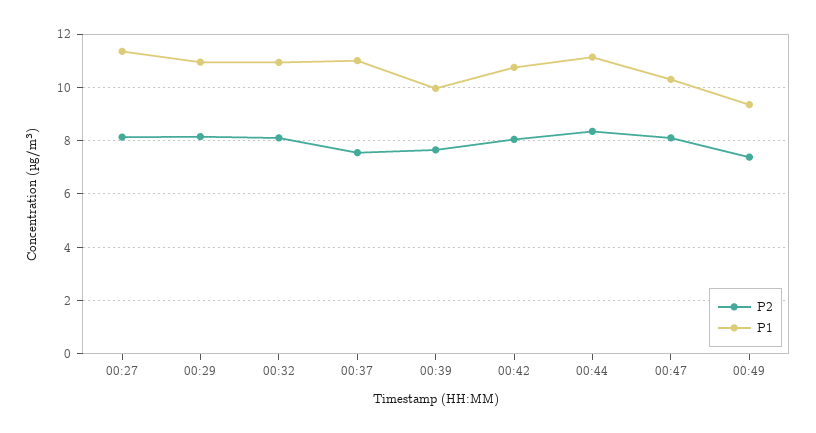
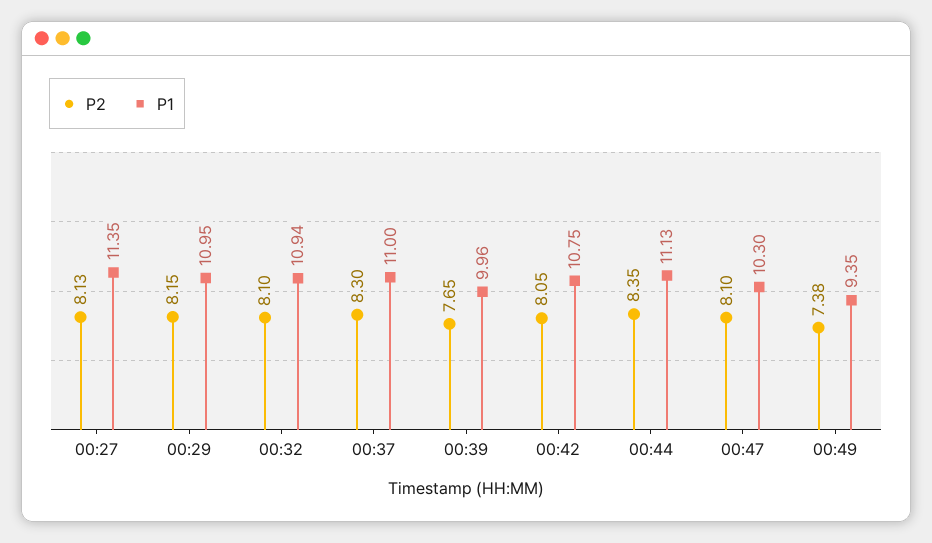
P2, 00:37: 7.5 -> 8.3

